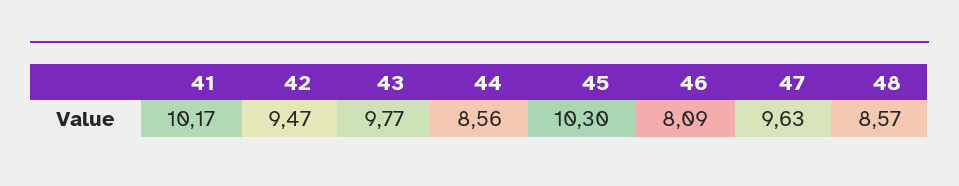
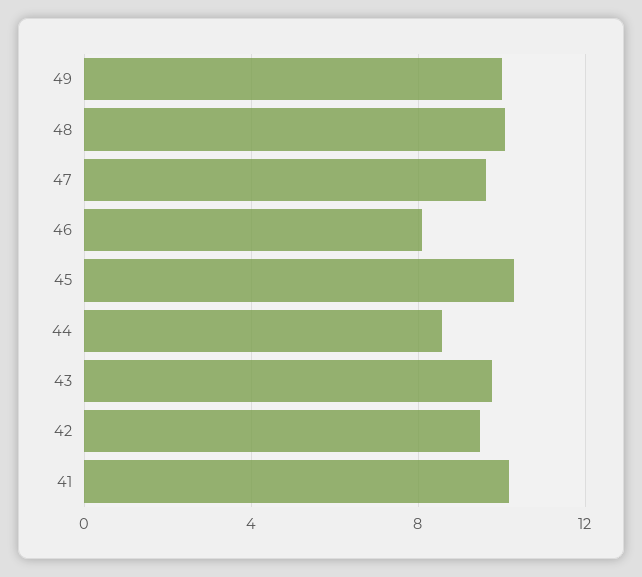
48: 8.57 -> 10
49: none -> 10

